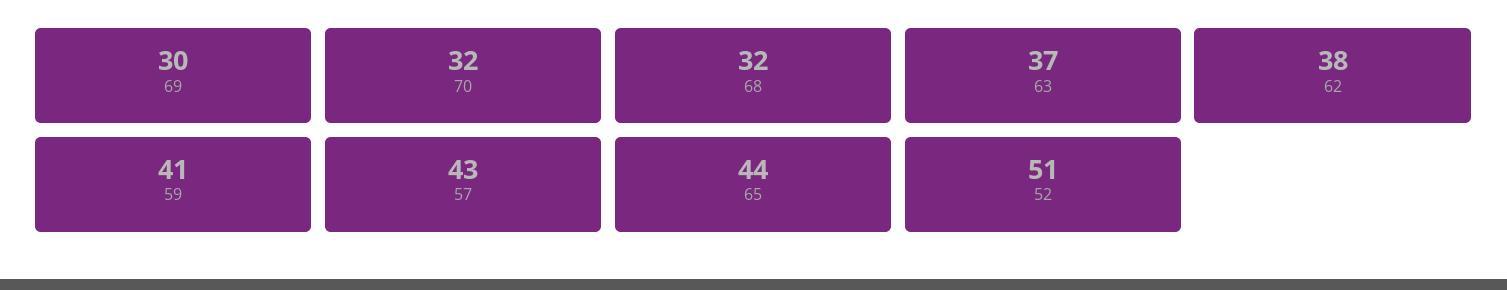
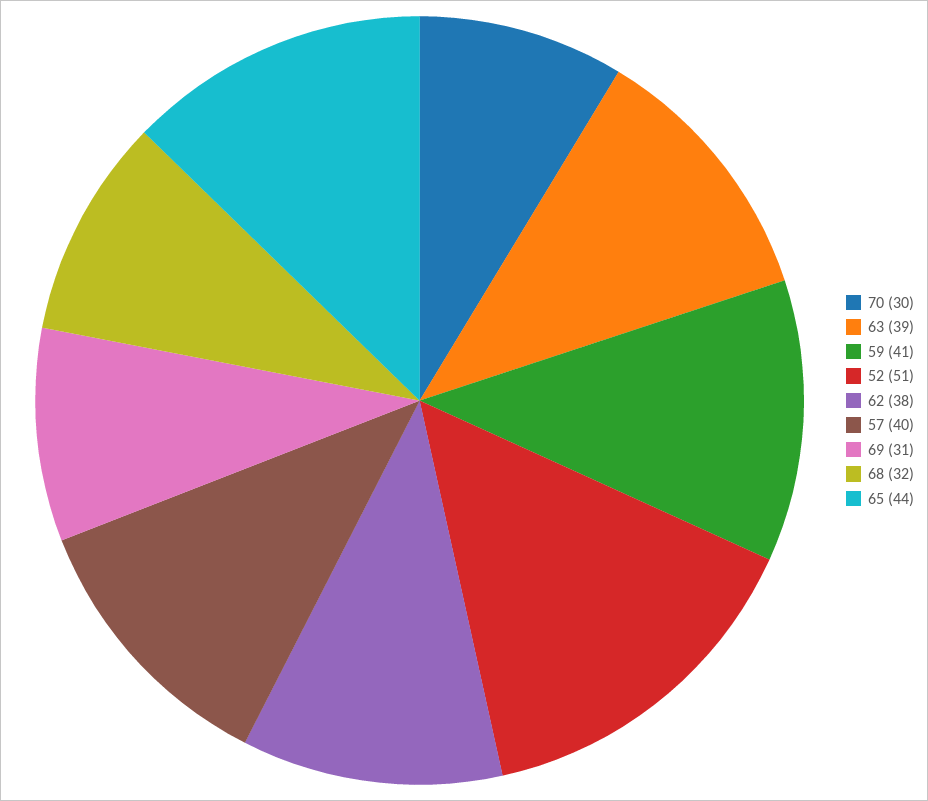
69: 30 -> 31
70: 32 -> 30
63: 37 -> 39
57: 43 -> 40

